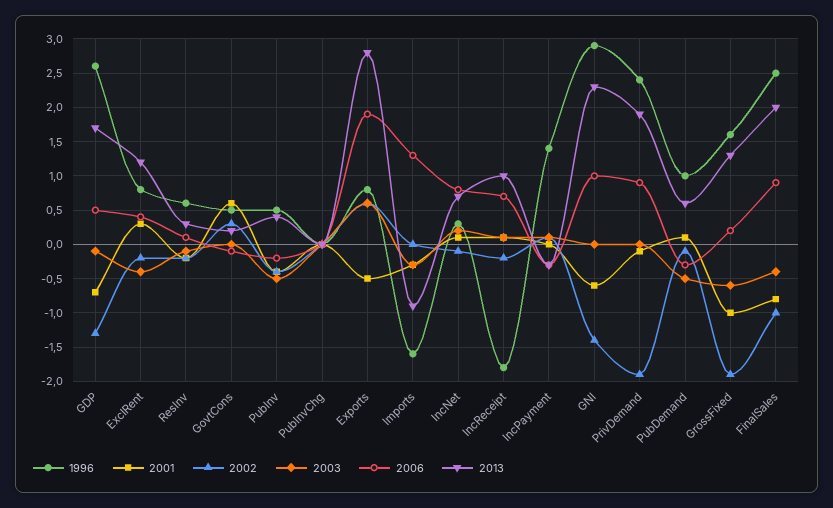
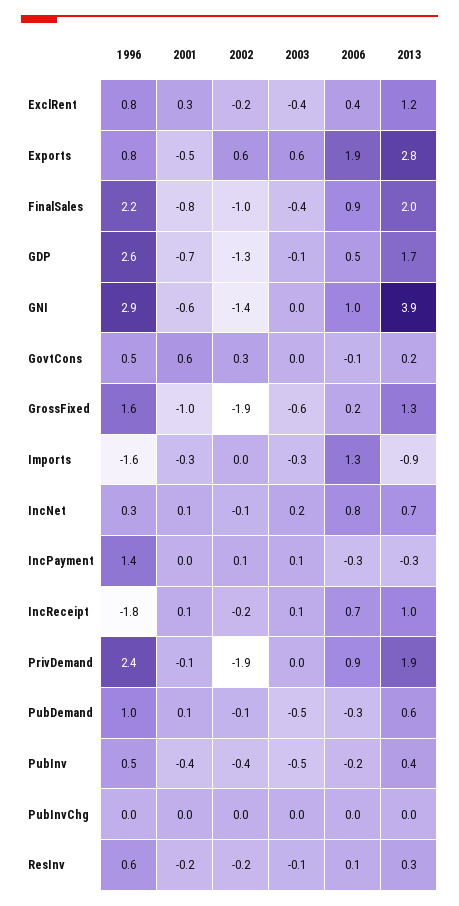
2013, GNI: 2.3 -> 3.9
1996, FinalSales: 2.5 -> 2.2

